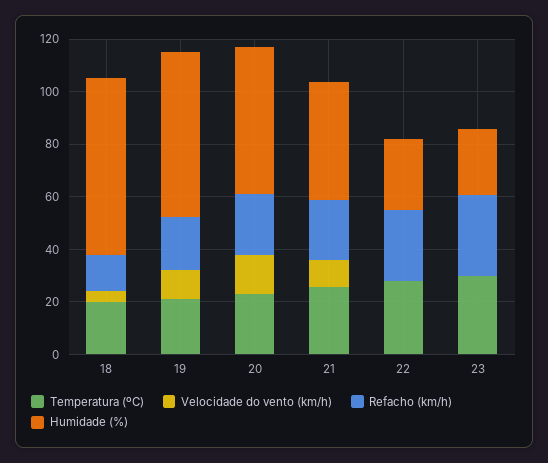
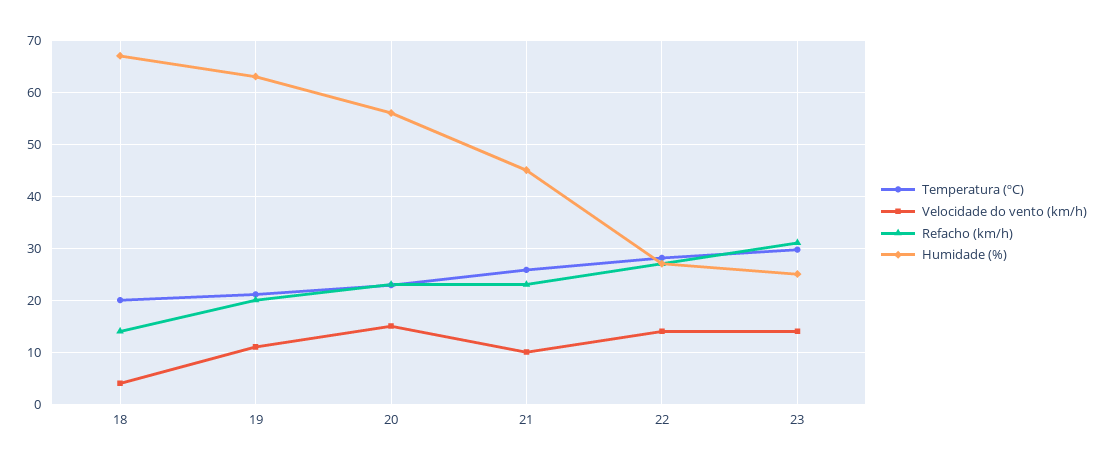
Velocidade do vento (km/h), 22: 0 -> 14
Velocidade do vento (km/h), 23: 0 -> 14

